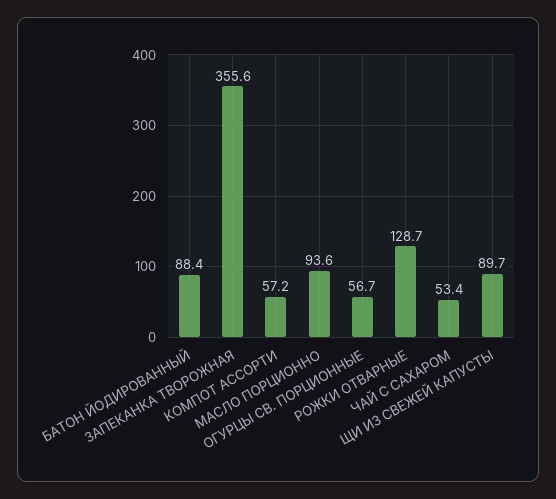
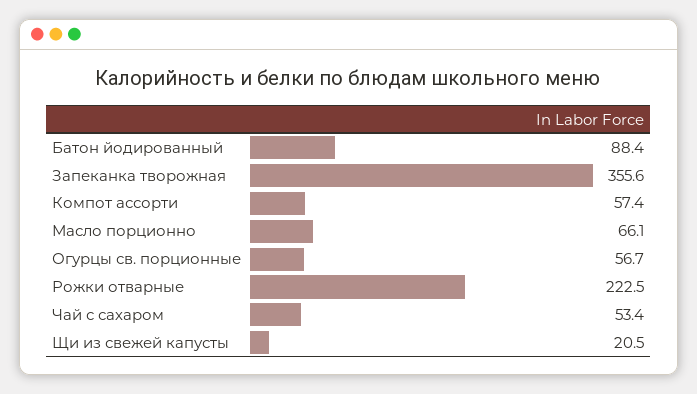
КОМПОТ АССОРТИ: 57.2 -> 57.4
МАСЛО ПОРЦИОННО: 93.6 -> 66.1
РОЖКИ ОТВАРНЫЕ: 128.7 -> 222.5
ЩИ ИЗ СВЕЖЕЙ КАПУСТЫ: 89.7 -> 20.5

